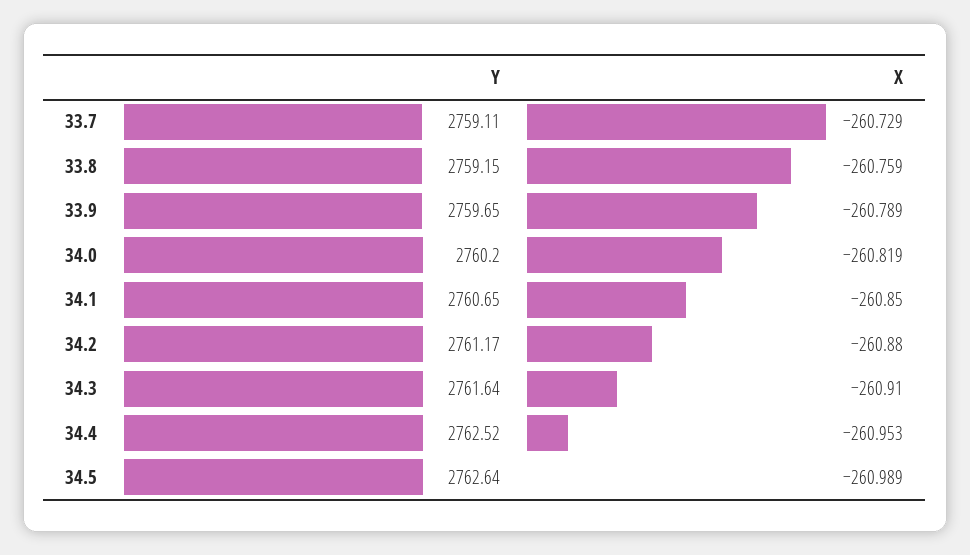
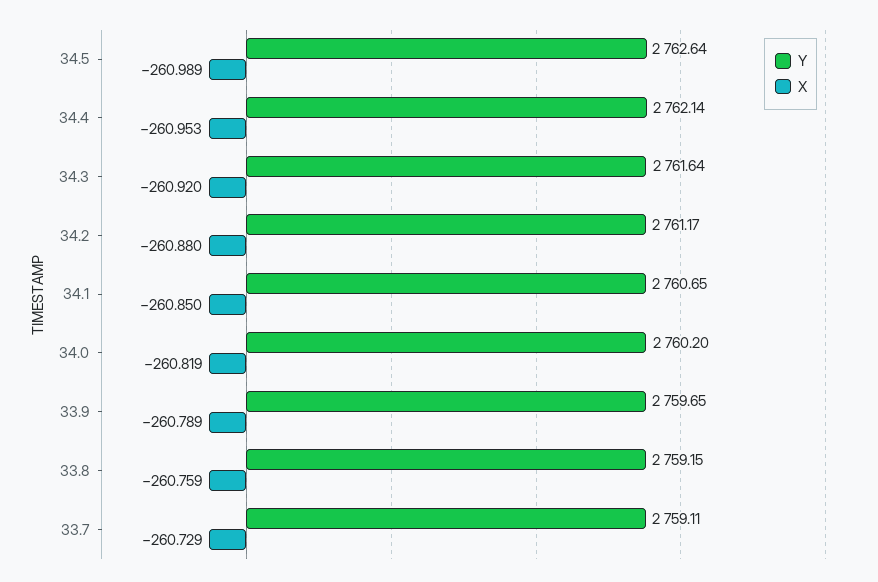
X, 34.3: -260.91 -> -260.92
Y, 34.4: 2762.52 -> 2762.14

